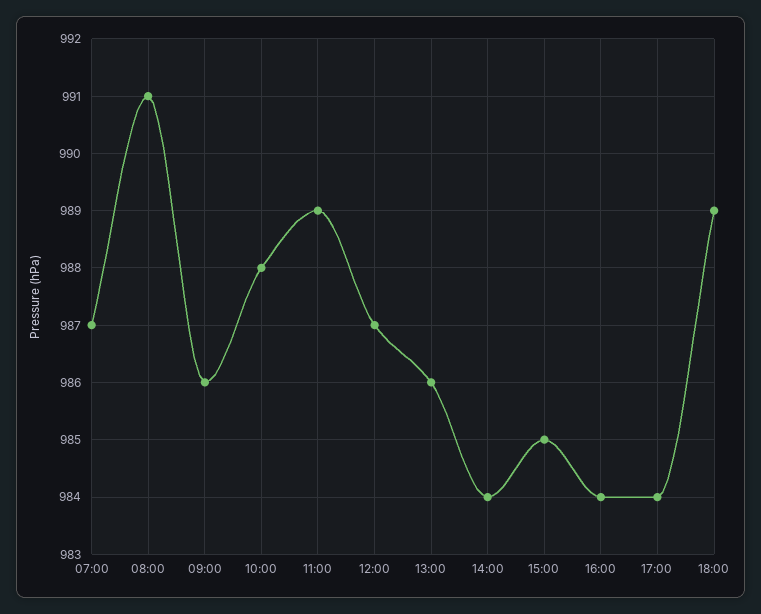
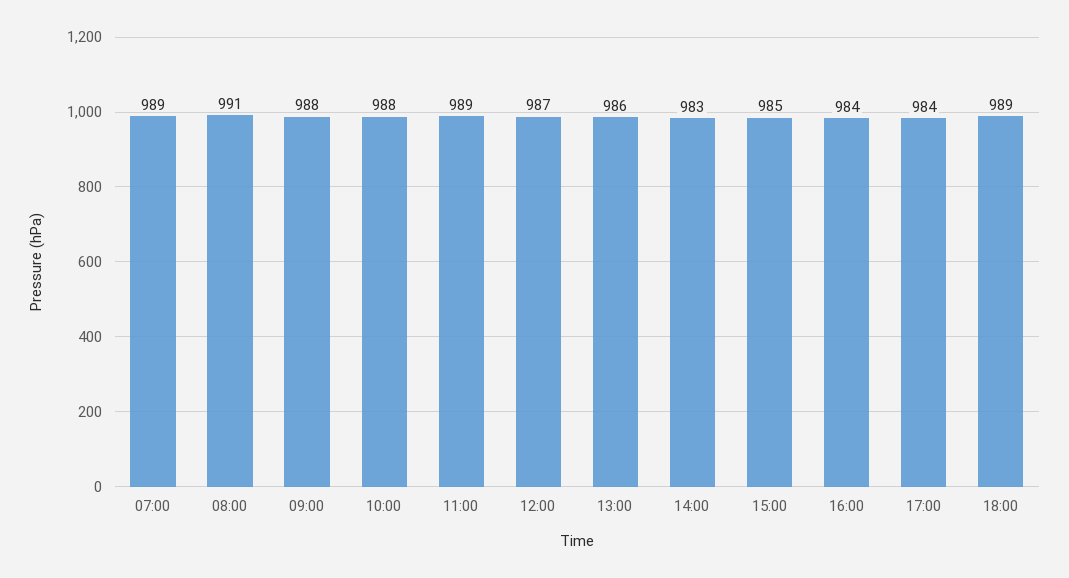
07:00: 987 -> 989
09:00: 986 -> 988
14:00: 984 -> 983

